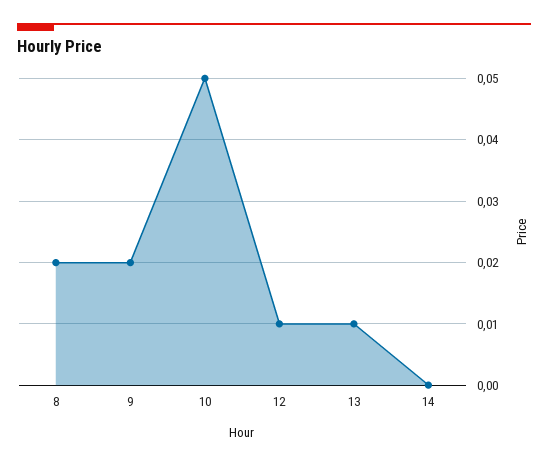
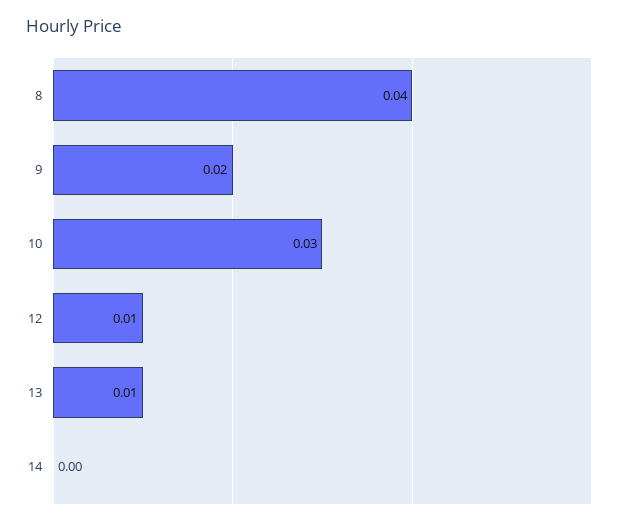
8: 0.02 -> 0.04
10: 0.05 -> 0.03

